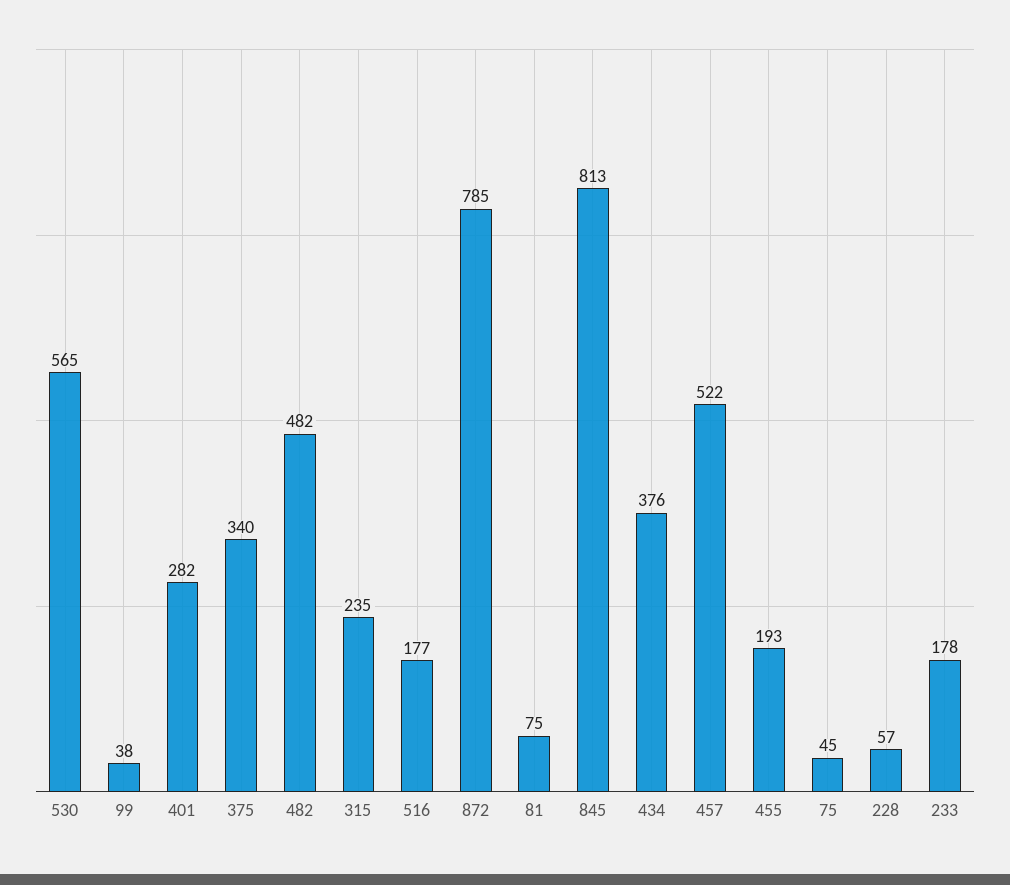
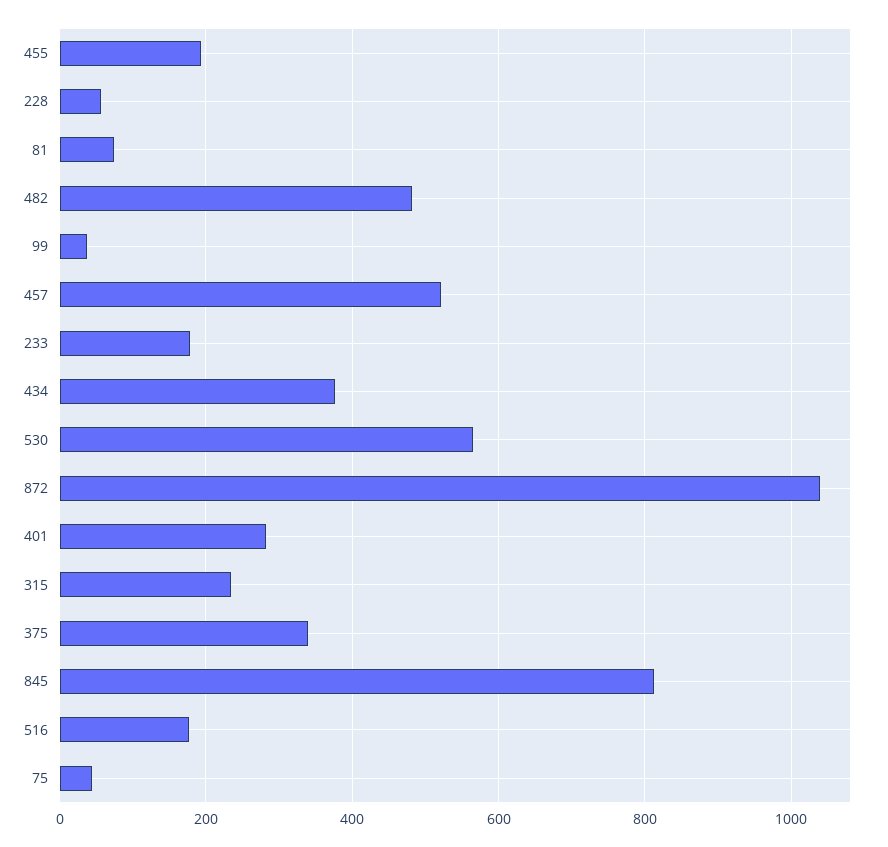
872: 785 -> 1040

